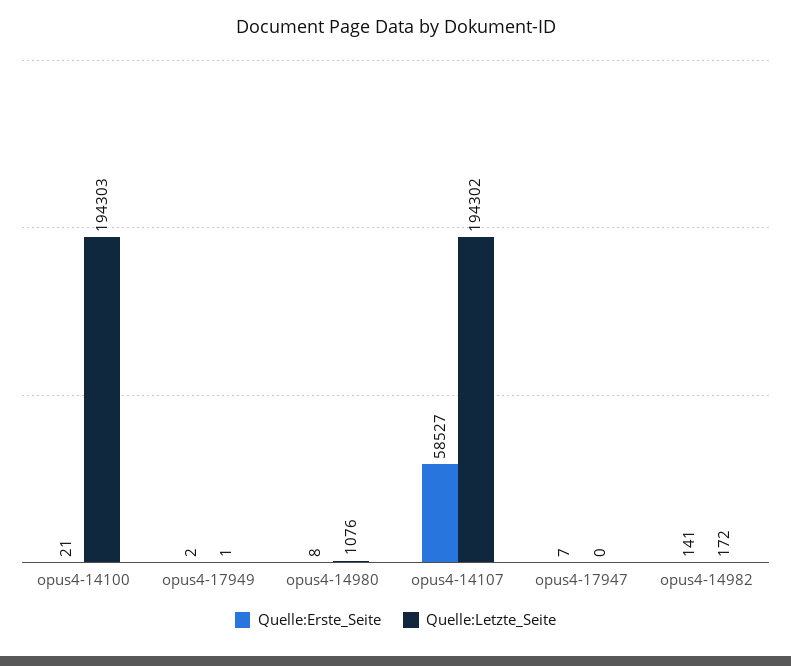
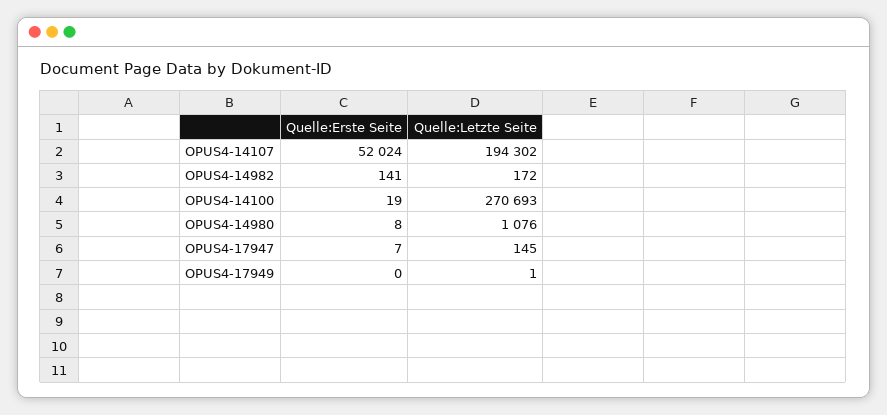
Quelle:Erste_Seite, opus4-14100: 21 -> 19
Quelle:Letzte_Seite, opus4-14100: 194303 -> 270693
Quelle:Erste_Seite, opus4-17949: 2 -> 0
Quelle:Erste_Seite, opus4-14107: 58527 -> 52024
Quelle:Letzte_Seite, opus4-17947: 0 -> 145

